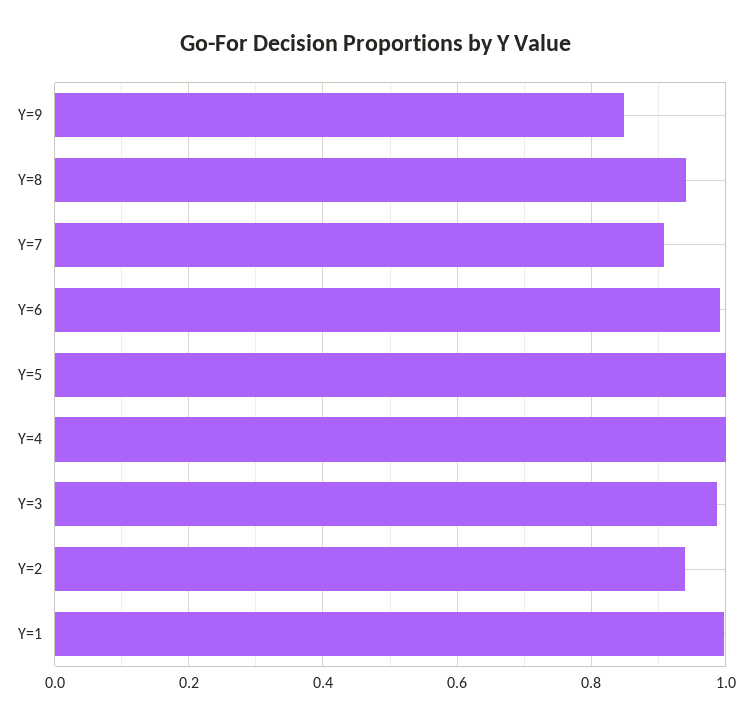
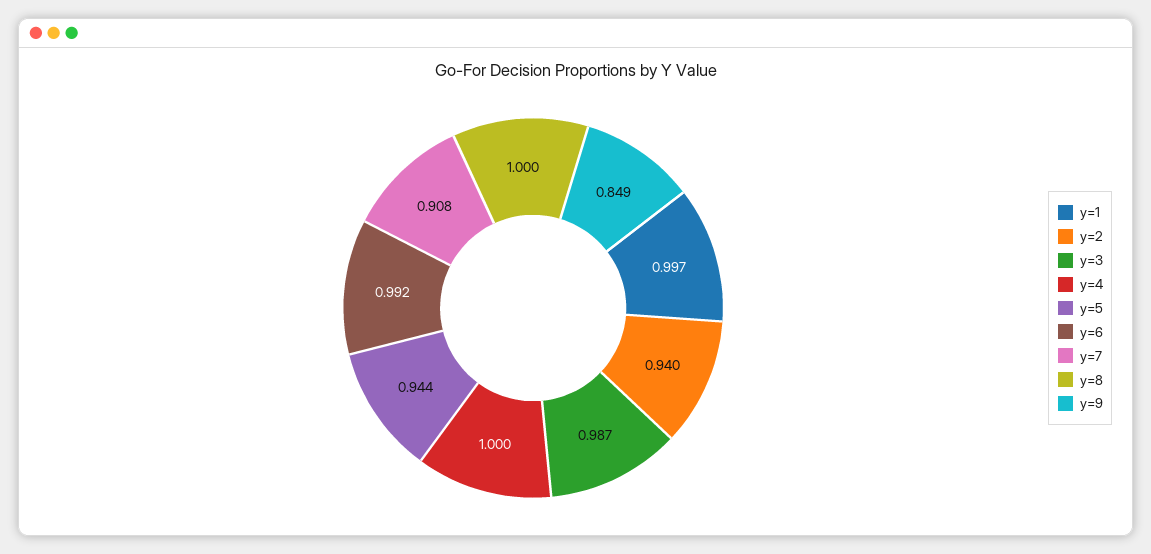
Y=8: 0.94 -> 1
Y=5: 1 -> 0.944

